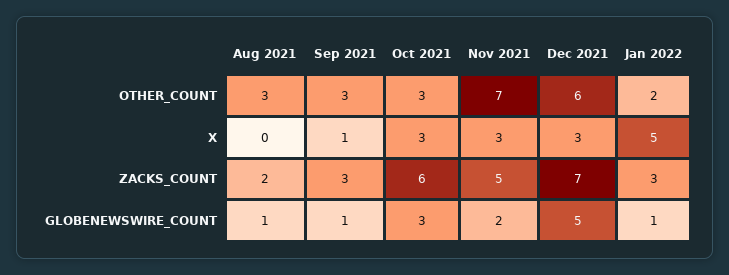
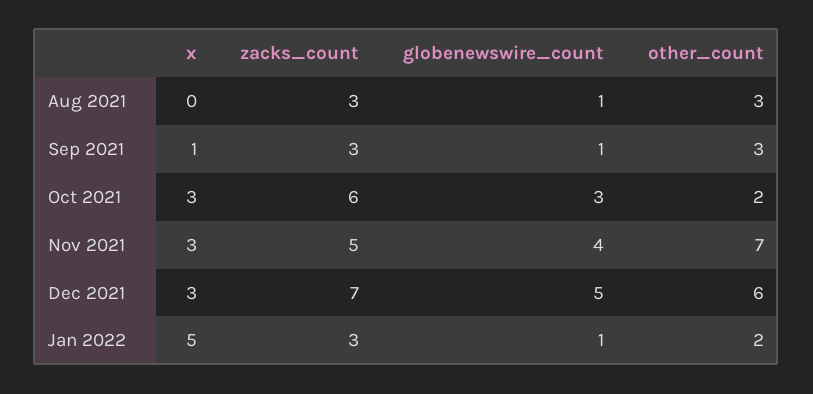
Oct 2021, OTHER_COUNT: 3 -> 2
Aug 2021, ZACKS_COUNT: 2 -> 3
Nov 2021, GLOBENEWSWIRE_COUNT: 2 -> 4

